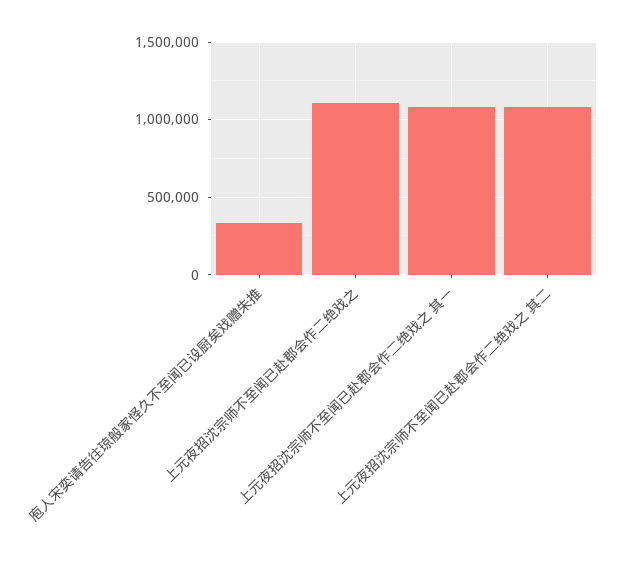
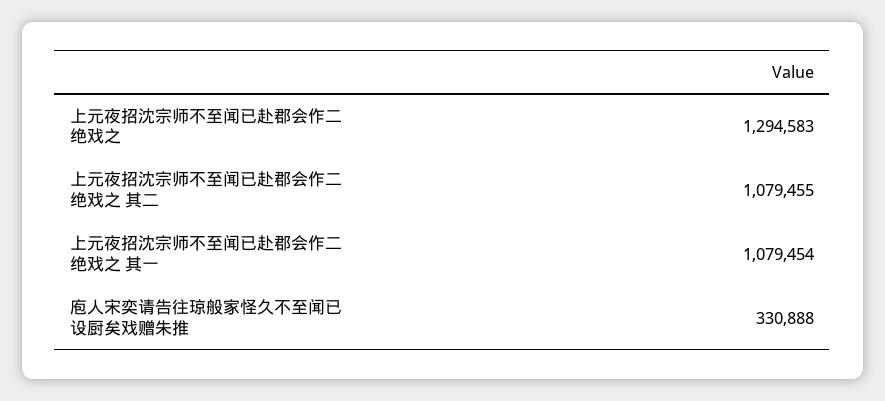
上元夜招沈宗师不至闻已赴郡会作二绝戏之: 1100000 -> 1294583

